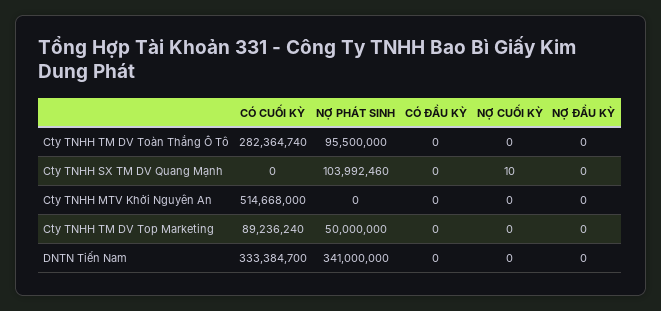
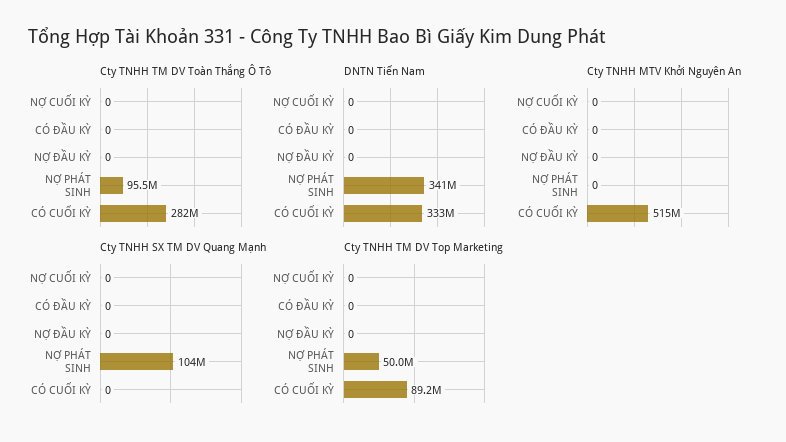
Cty TNHH SX TM DV Quang Mạnh, NỢ CUỐI KỲ: 10 -> 0

